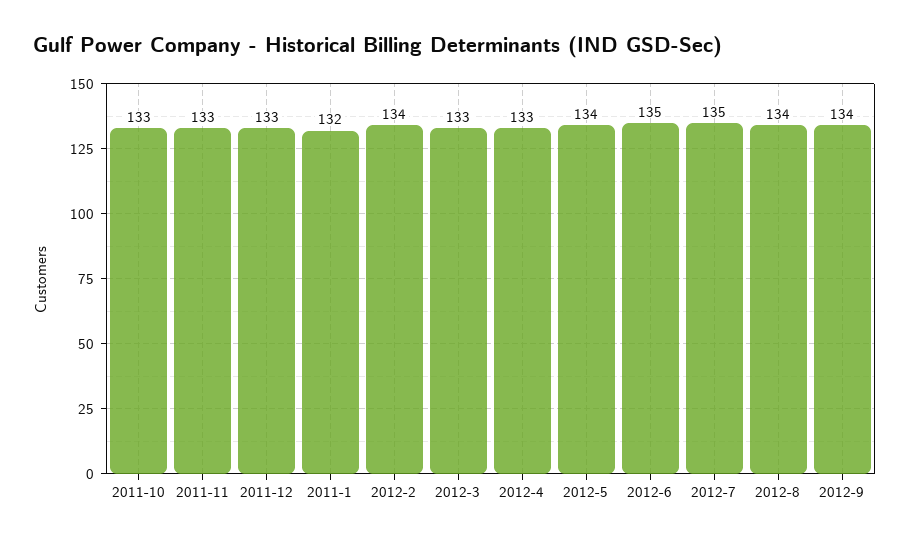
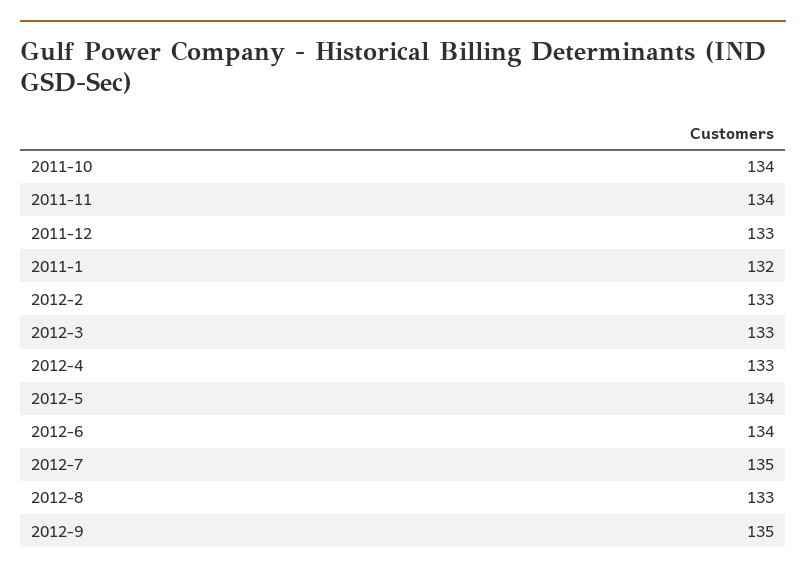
2011-10: 133 -> 134
2011-11: 133 -> 134
2012-2: 134 -> 133
2012-6: 135 -> 134
2012-8: 134 -> 133
2012-9: 134 -> 135

